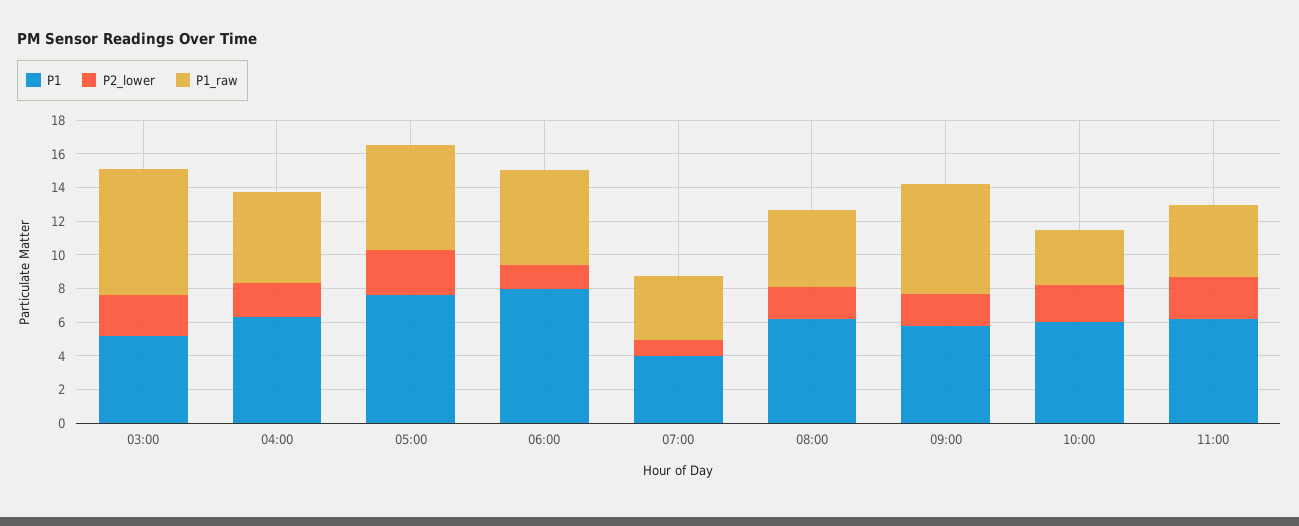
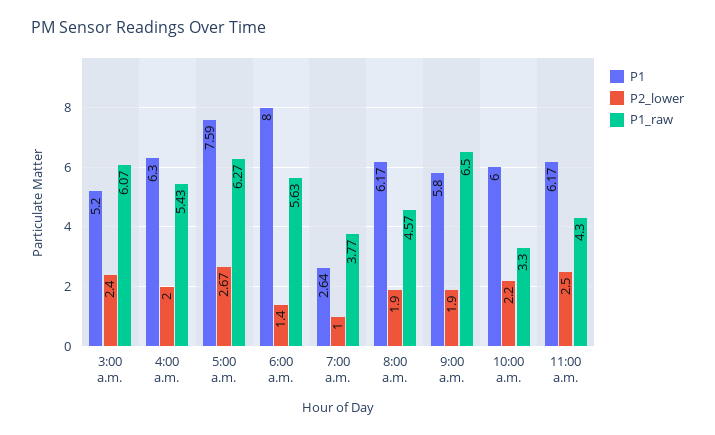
P1_raw, 03:00: 7.5 -> 6.07
P1, 07:00: 4 -> 2.64

